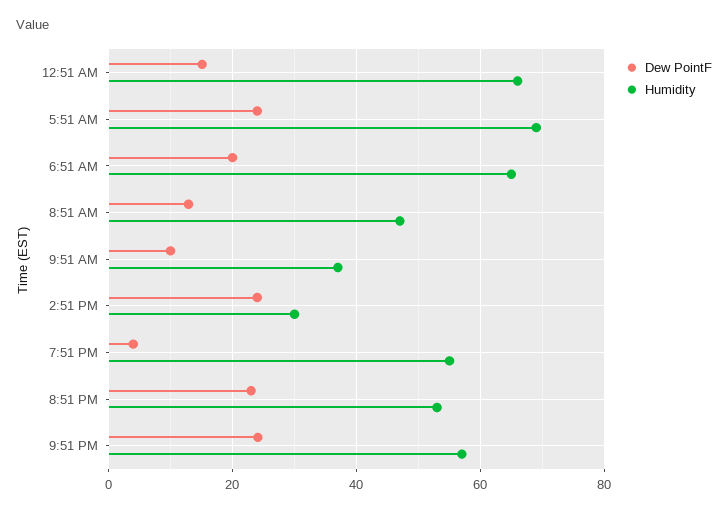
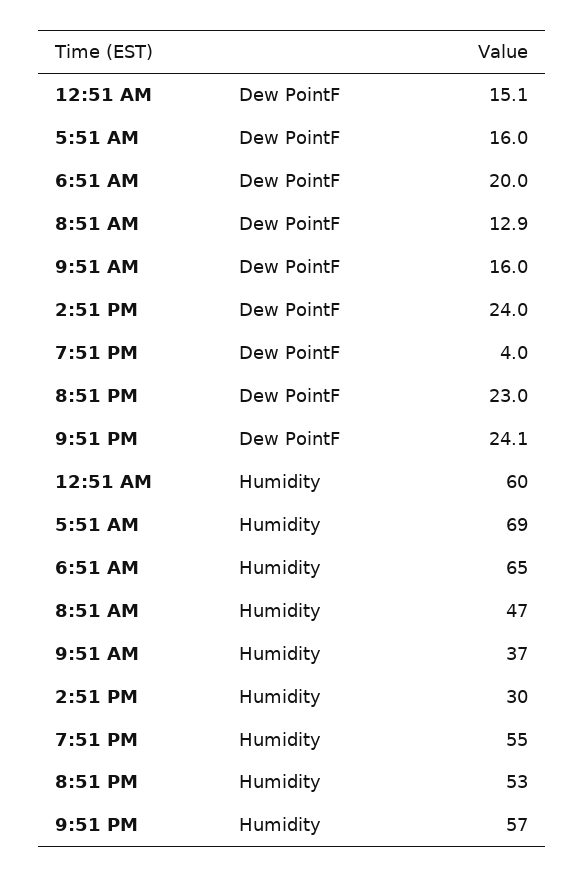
Humidity, 12:51 AM: 66 -> 60
Dew PointF, 5:51 AM: 24 -> 16
Dew PointF, 9:51 AM: 10 -> 16

